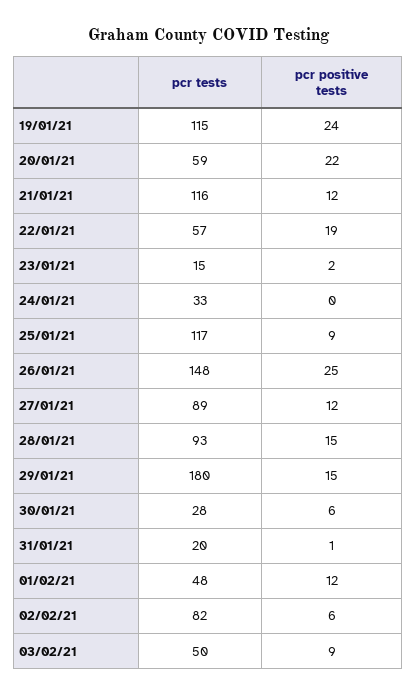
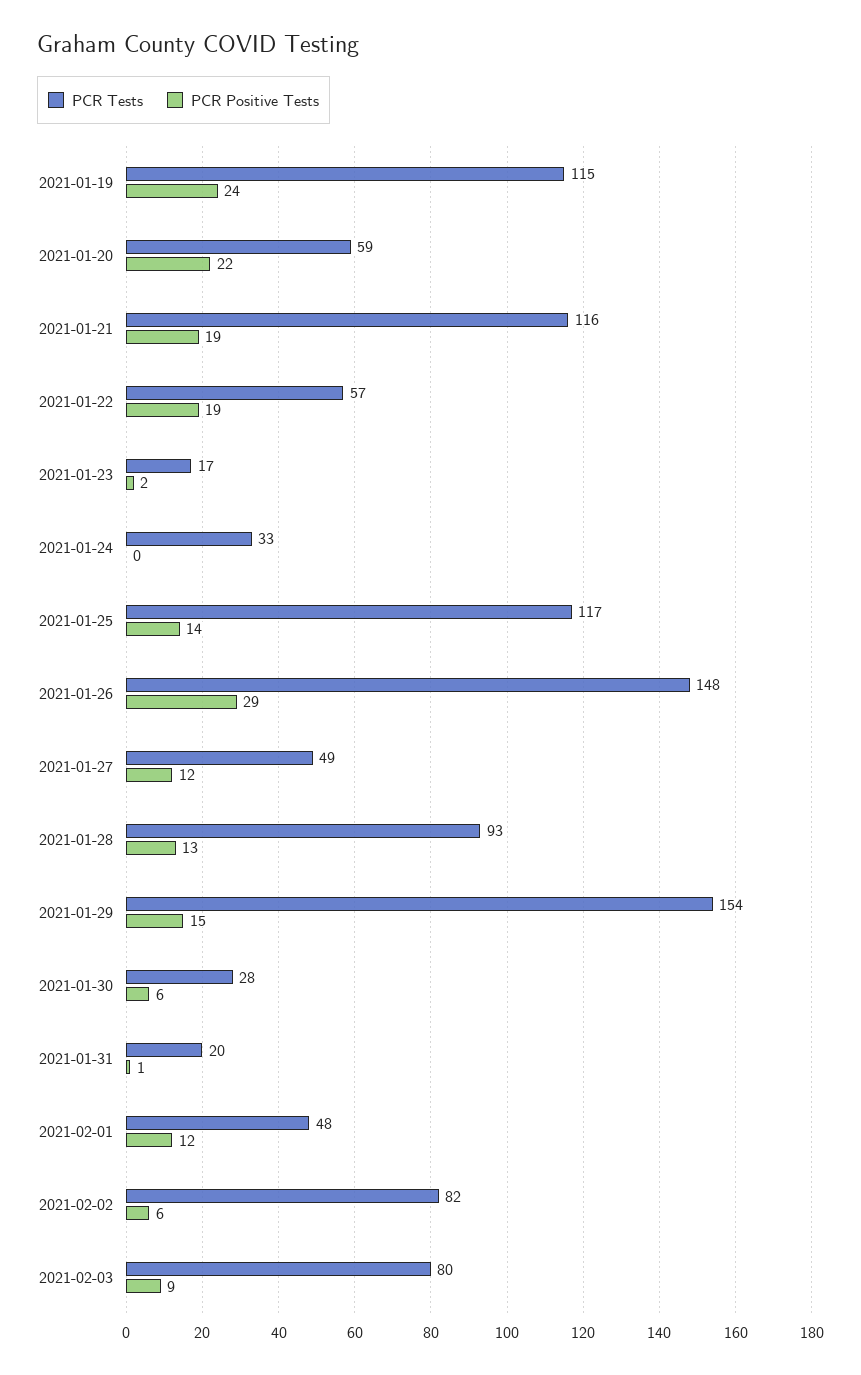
pcr positive tests, 21/01/21: 12 -> 19
pcr tests, 23/01/21: 15 -> 17
pcr positive tests, 25/01/21: 9 -> 14
pcr positive tests, 26/01/21: 25 -> 29
pcr tests, 27/01/21: 89 -> 49
pcr positive tests, 28/01/21: 15 -> 13
pcr tests, 29/01/21: 180 -> 154
pcr tests, 03/02/21: 50 -> 80

